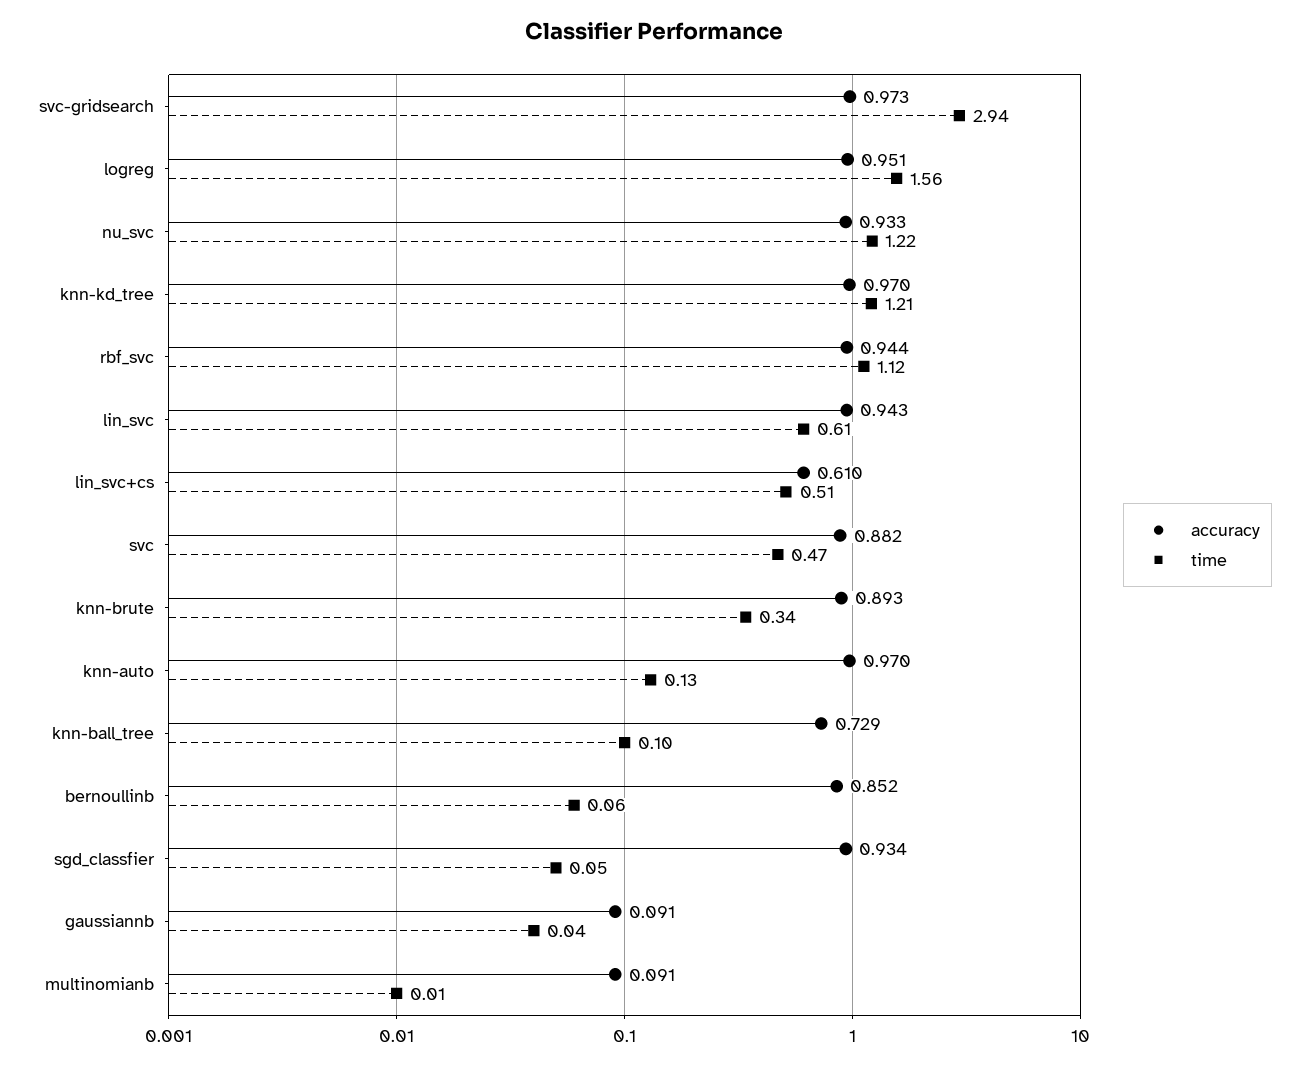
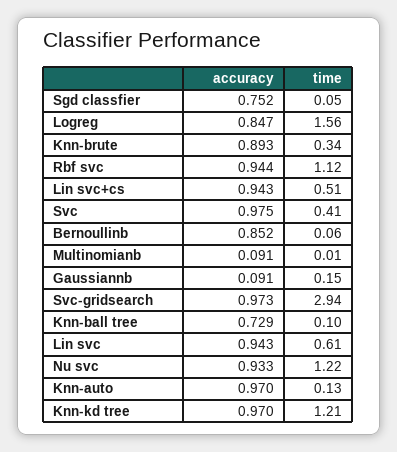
accuracy, logreg: 0.951 -> 0.847
accuracy, lin_svc+cs: 0.61 -> 0.943
accuracy, svc: 0.882 -> 0.975
time, svc: 0.47 -> 0.41
accuracy, sgd_classfier: 0.934 -> 0.752
time, gaussiannb: 0.04 -> 0.15

